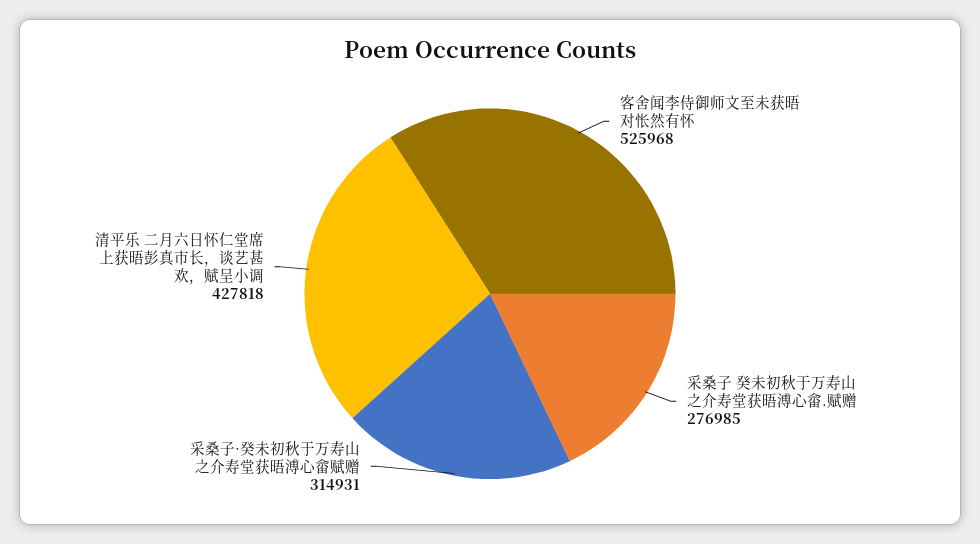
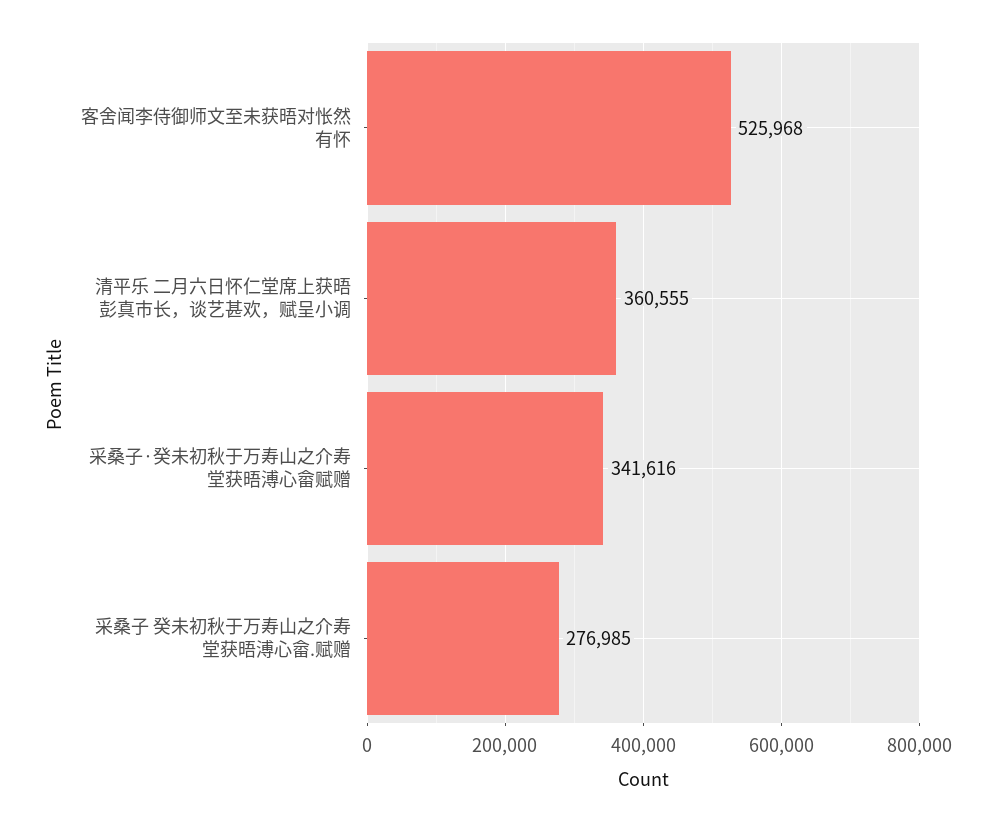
采桑子·癸未初秋于万寿山之介寿堂获晤溥心畲赋赠: 314931 -> 341616
清平乐 二月六日怀仁堂席上获晤彭真市长，谈艺甚欢，赋呈小调: 427818 -> 360555

